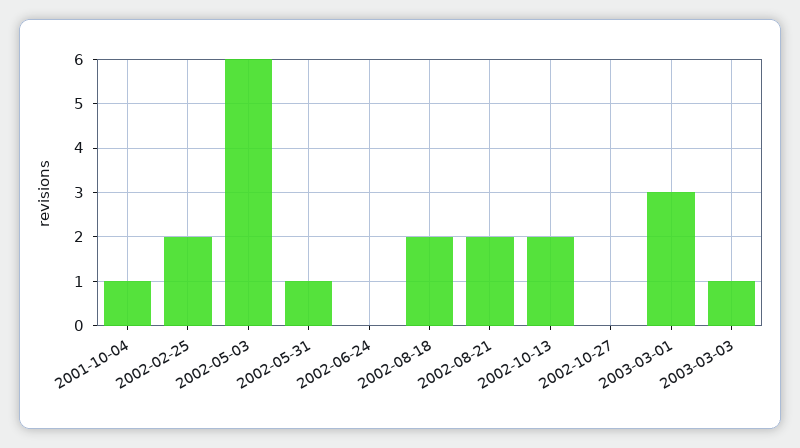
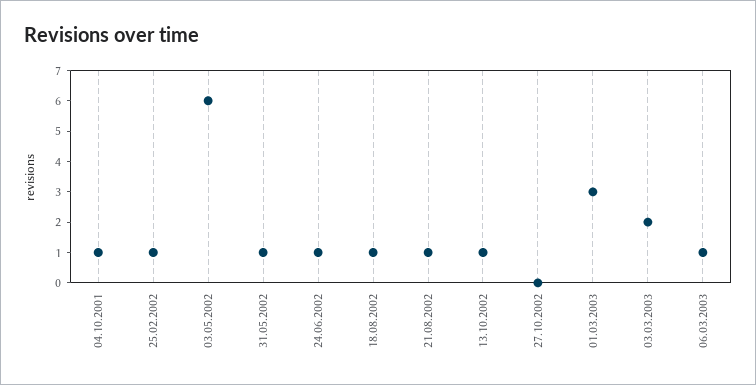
2002-02-25: 2 -> 1
2002-06-24: 0 -> 1
2002-08-18: 2 -> 1
2002-08-21: 2 -> 1
2002-10-13: 2 -> 1
2003-03-03: 1 -> 2
06.03.2003: none -> 1

